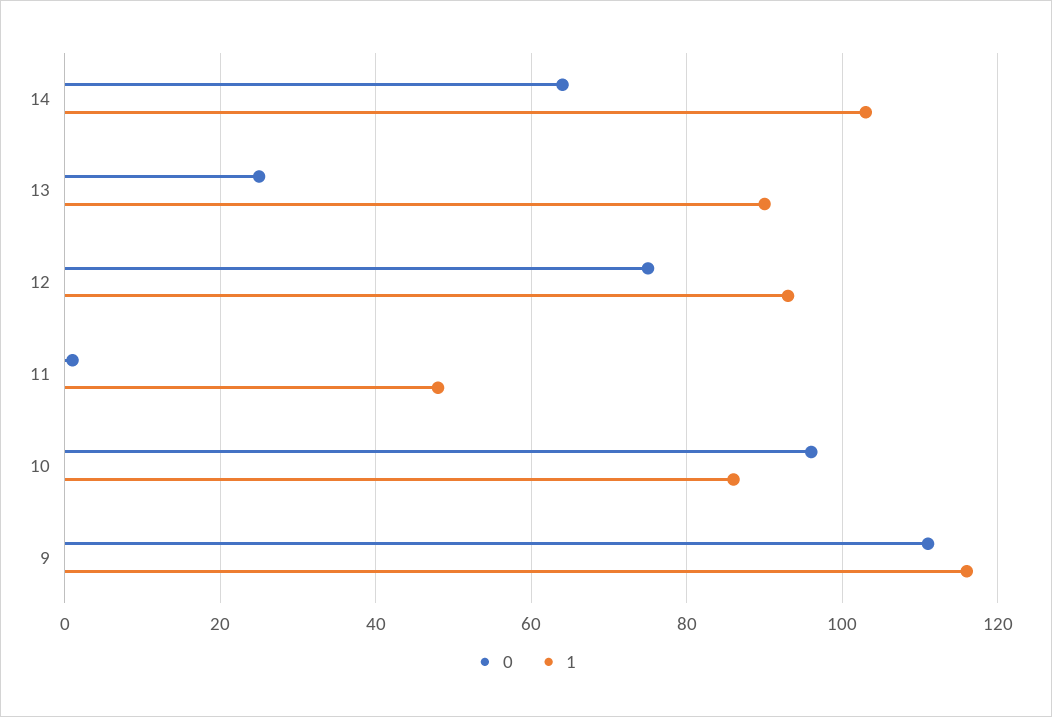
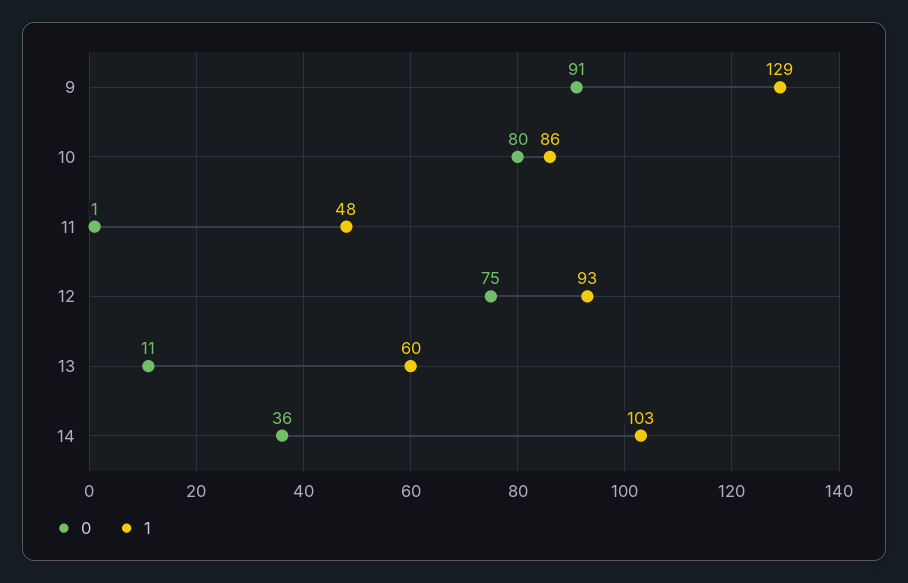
0, 14: 65 -> 36
0, 13: 25 -> 11
1, 13: 90 -> 60
0, 10: 95 -> 80
0, 9: 110 -> 91
1, 9: 115 -> 129

